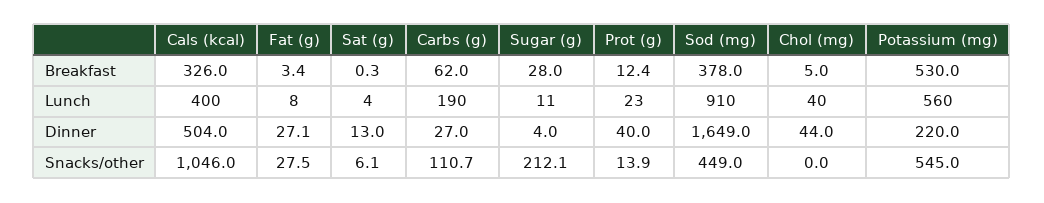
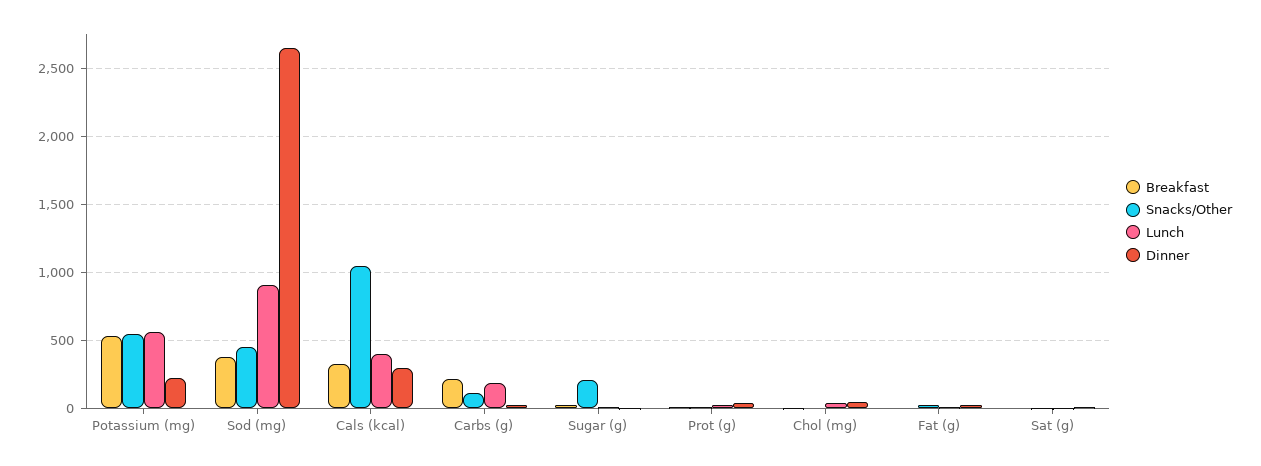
Breakfast, Carbs (g): 62 -> 200
Dinner, Cals (kcal): 504 -> 300
Dinner, Sod (mg): 1649 -> 2650

